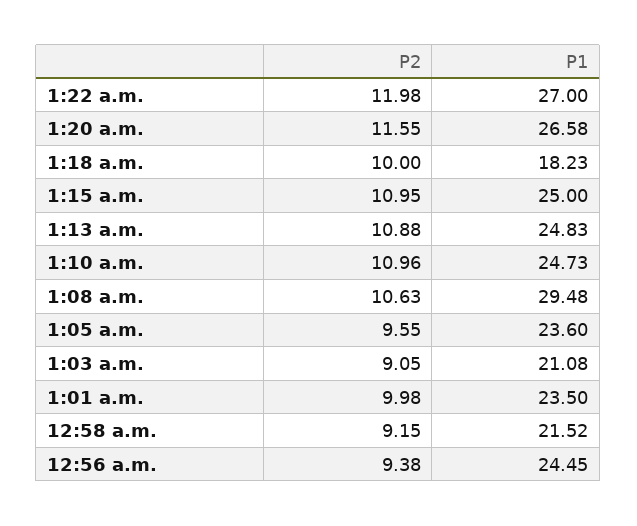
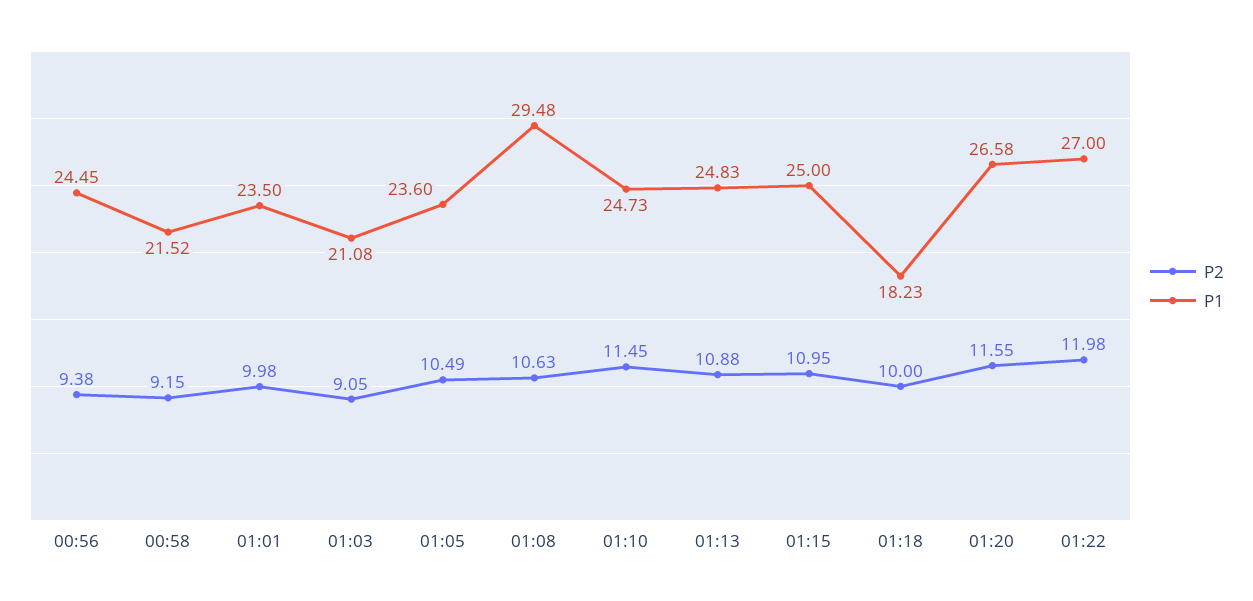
P2, 1:10 a.m.: 10.96 -> 11.45
P2, 1:05 a.m.: 9.55 -> 10.49

